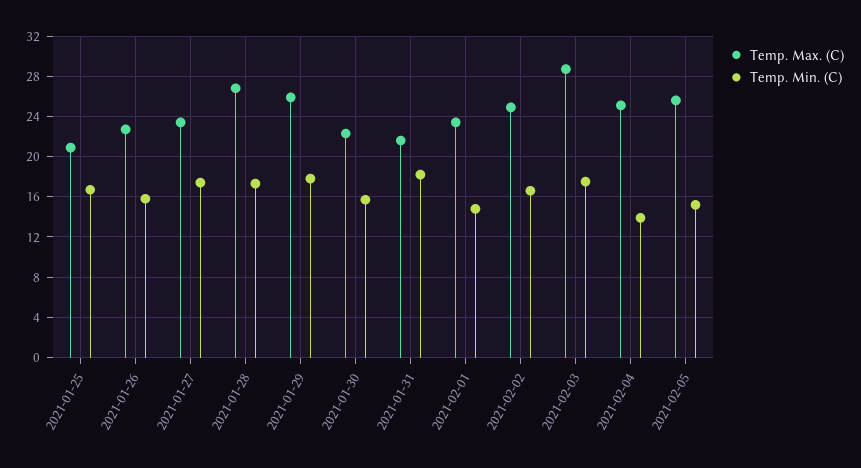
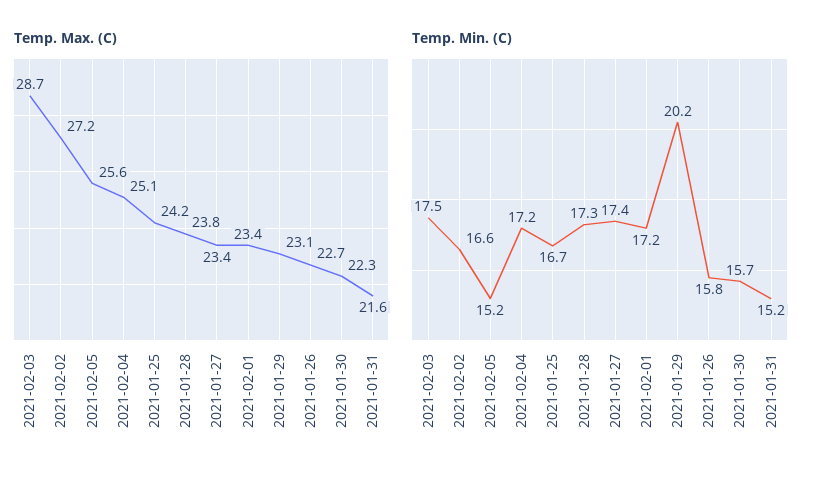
Temp. Max. (C), 2021-01-25: 21 -> 24.2
Temp. Max. (C), 2021-01-28: 27 -> 23.8
Temp. Max. (C), 2021-01-29: 26 -> 23.1
Temp. Min. (C), 2021-01-29: 18 -> 20.2
Temp. Min. (C), 2021-01-31: 18 -> 15.2
Temp. Min. (C), 2021-02-01: 15 -> 17.2
Temp. Max. (C), 2021-02-02: 25 -> 27.2
Temp. Min. (C), 2021-02-04: 14 -> 17.2

